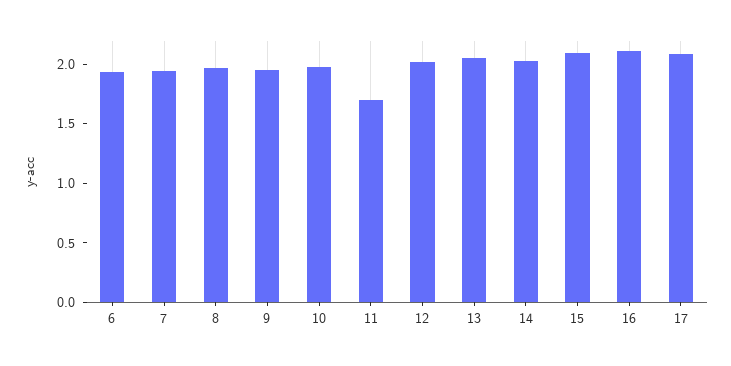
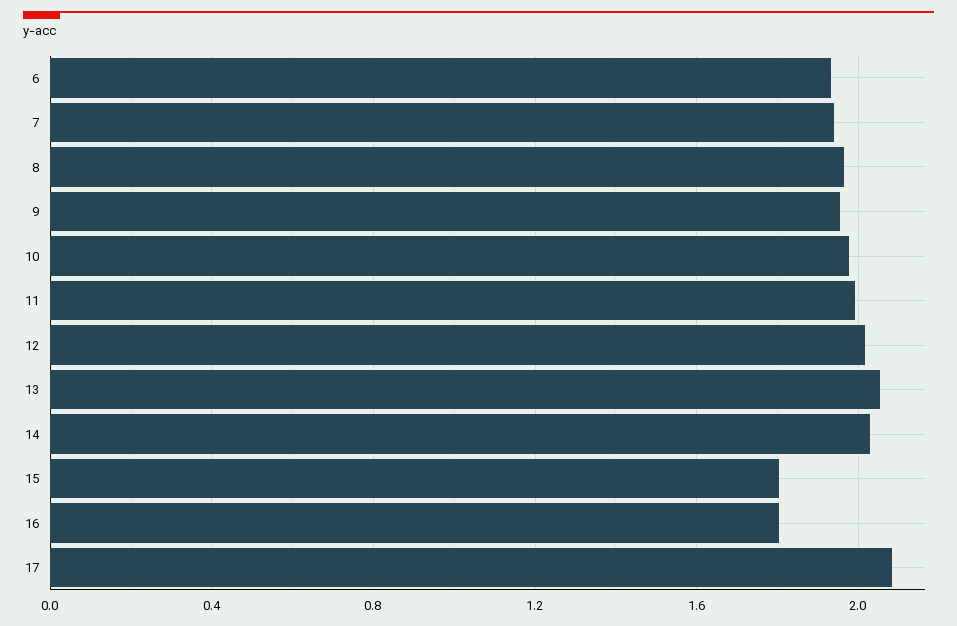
11: 1.7 -> 2
15: 2.1 -> 1.8
16: 2.1 -> 1.8

